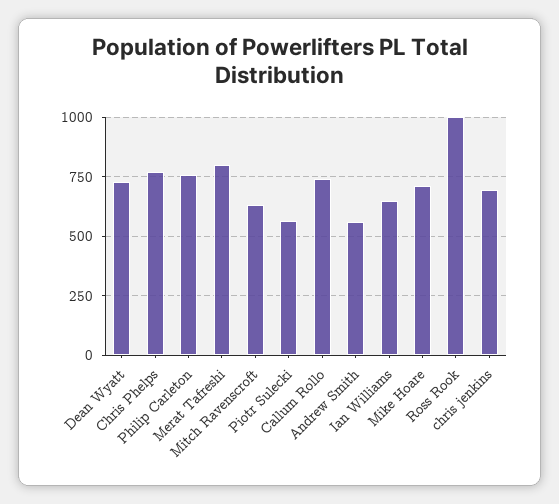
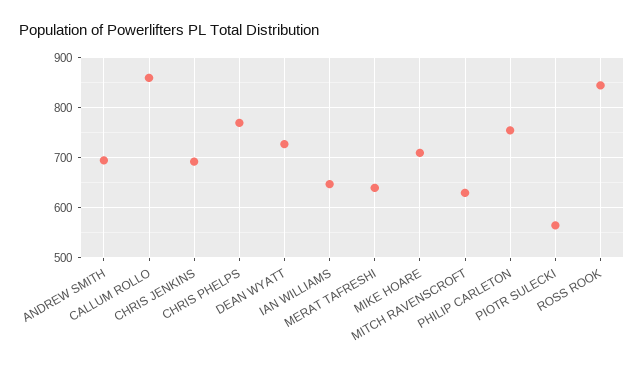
Merat Tafreshi: 800 -> 640
Callum Rollo: 750 -> 860
Andrew Smith: 550 -> 700
Ross Rook: 1000 -> 840

